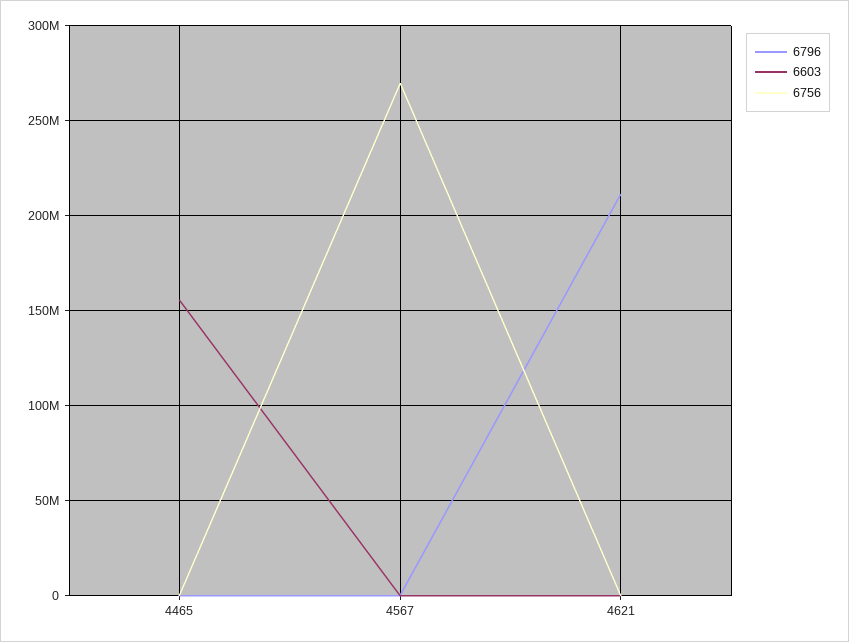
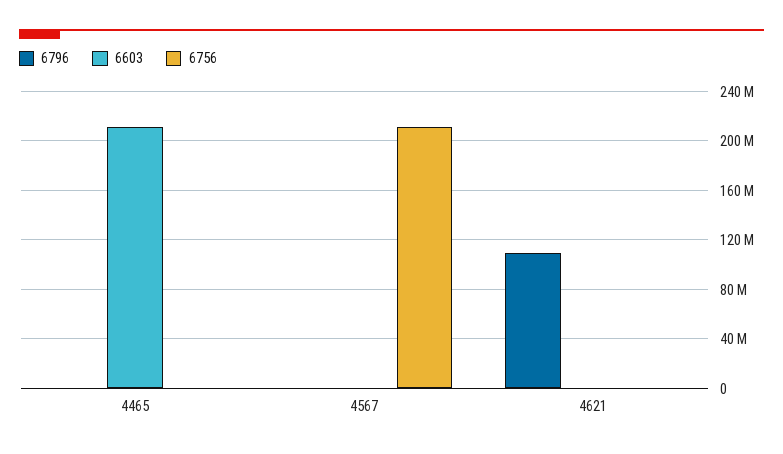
6603, 4465: 155000000 -> 210000000
6756, 4567: 270000000 -> 210000000
6796, 4621: 210000000 -> 110000000

